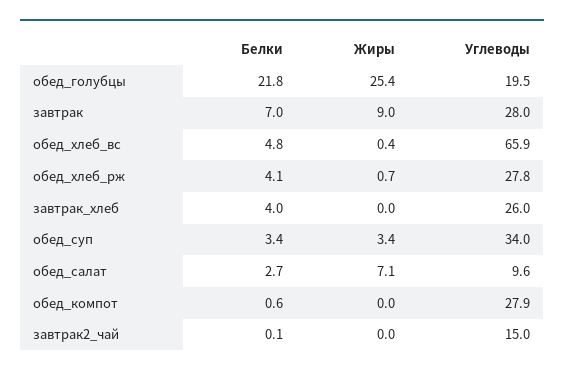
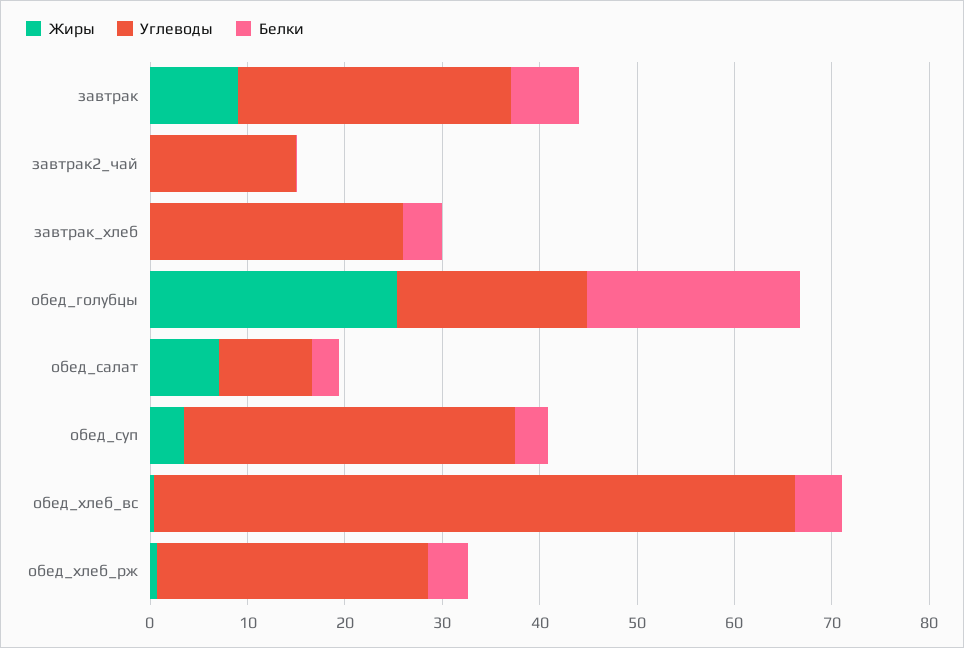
Белки, обед_компот: 0.6 -> none
Жиры, обед_компот: 0 -> none
Углеводы, обед_компот: 27.9 -> none

